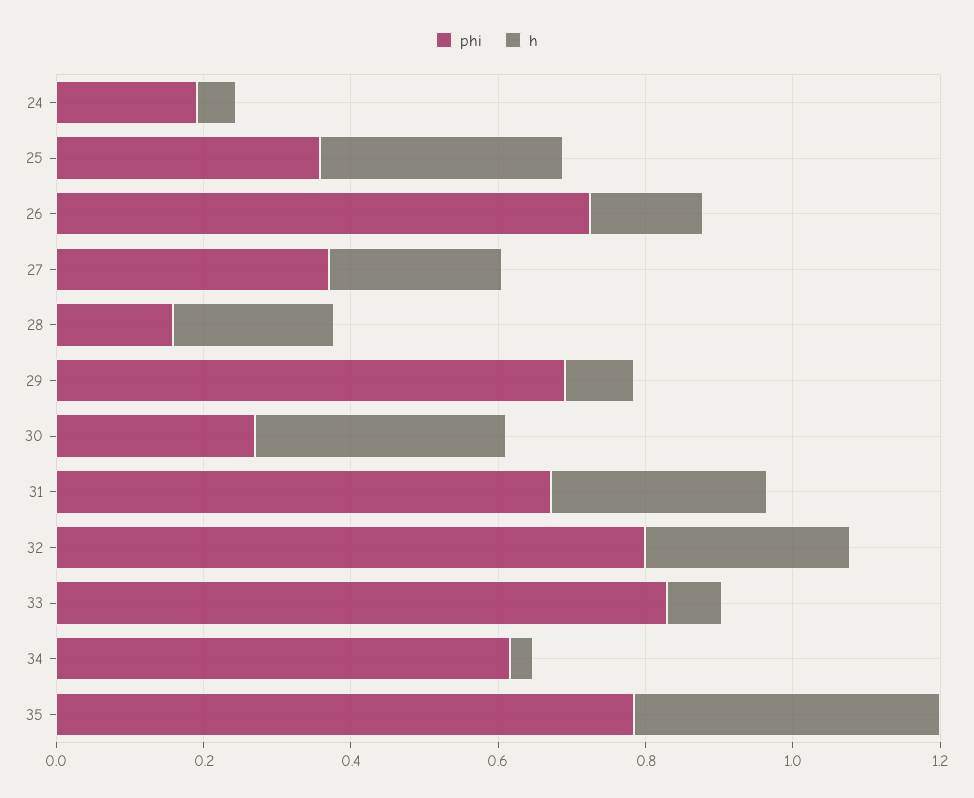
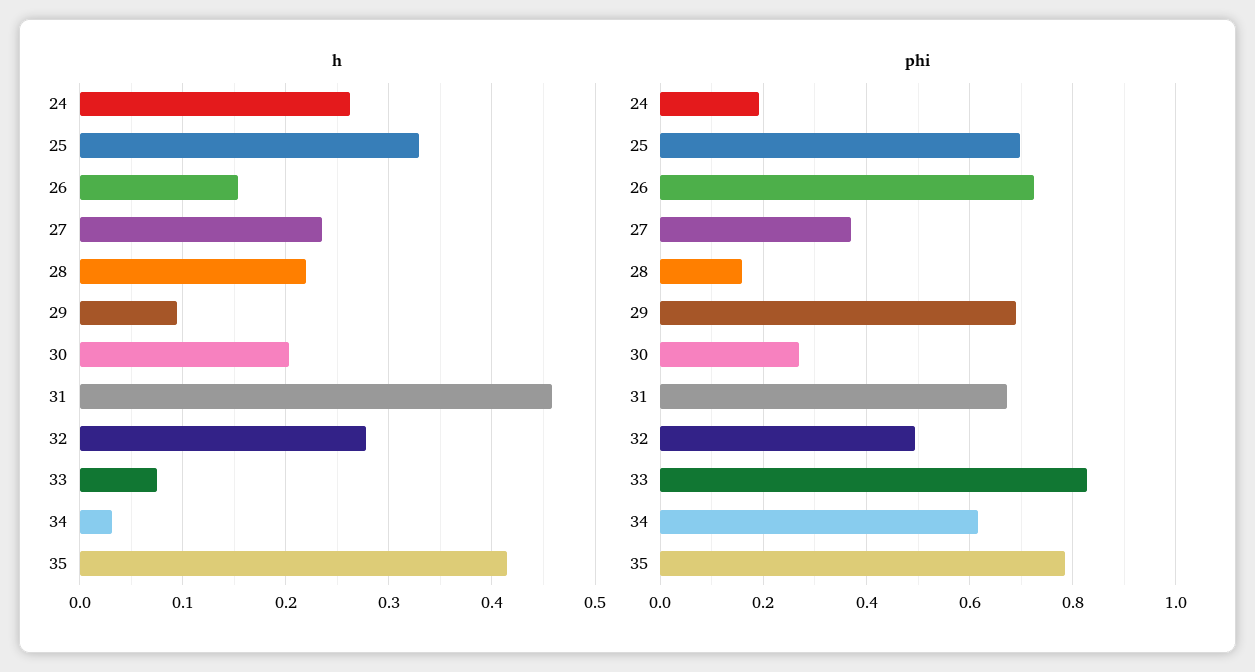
h, 24: 0.05 -> 0.26
phi, 25: 0.35 -> 0.7
h, 30: 0.35 -> 0.2
h, 31: 0.3 -> 0.46
phi, 32: 0.8 -> 0.5

